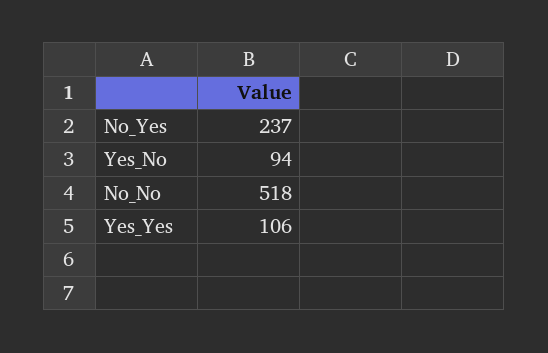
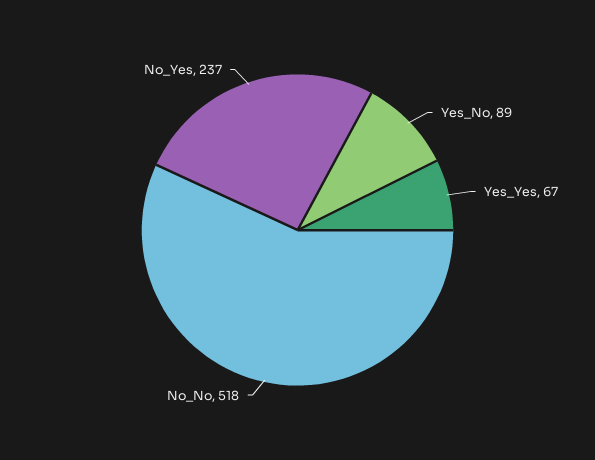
Yes_No: 94 -> 89
Yes_Yes: 106 -> 67

